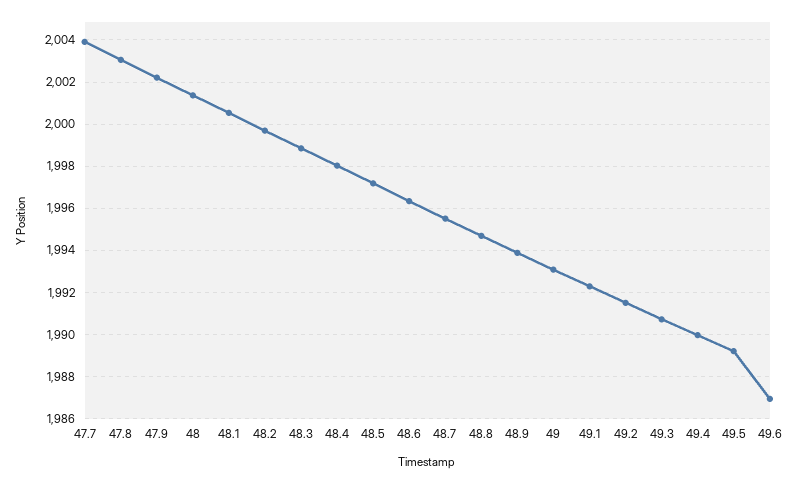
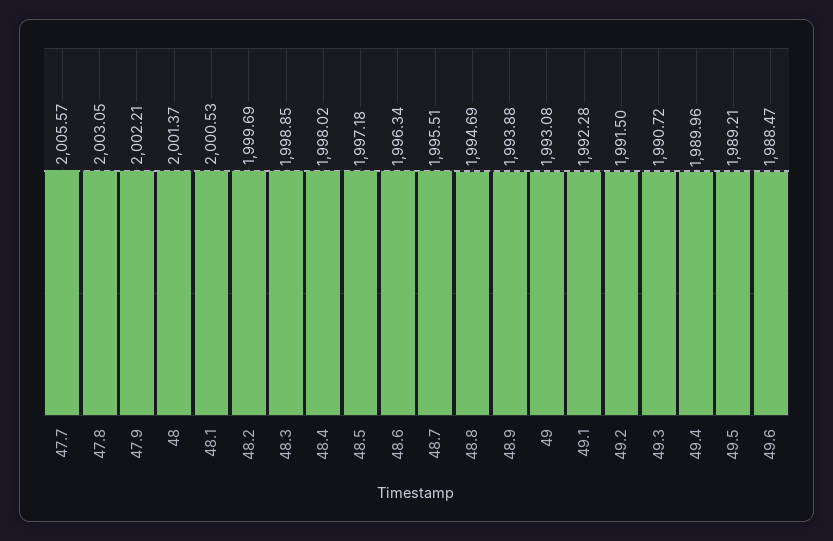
47.7: 2004 -> 2005.57
49.6: 1987 -> 1988.47

